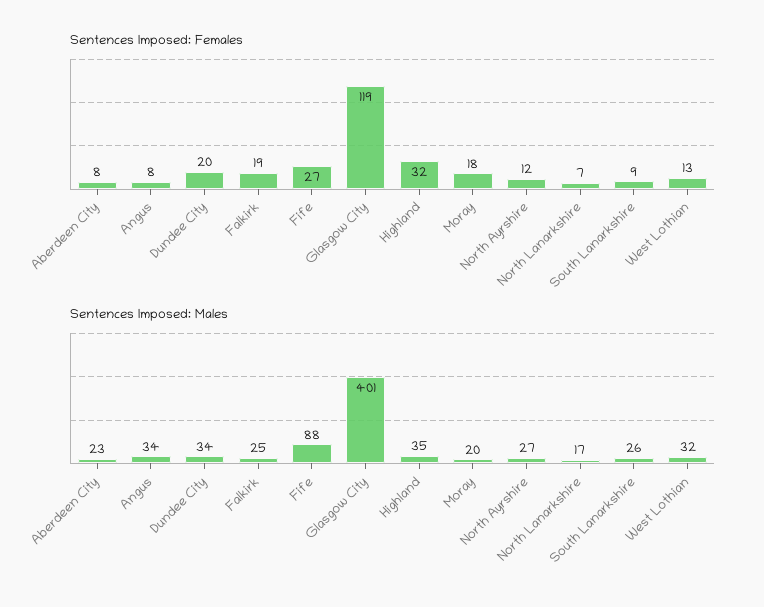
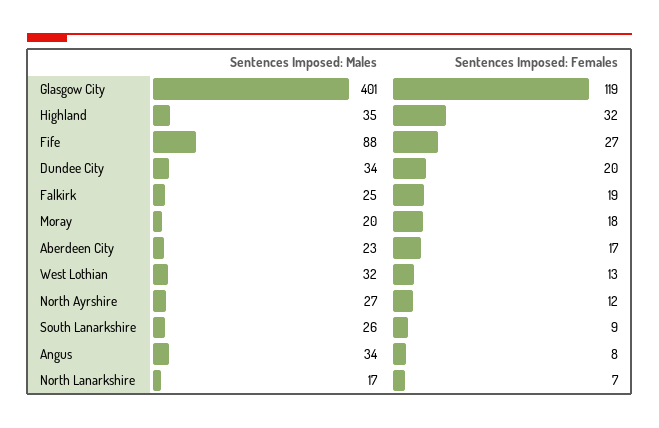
Sentences Imposed: Females, Aberdeen City: 8 -> 17

